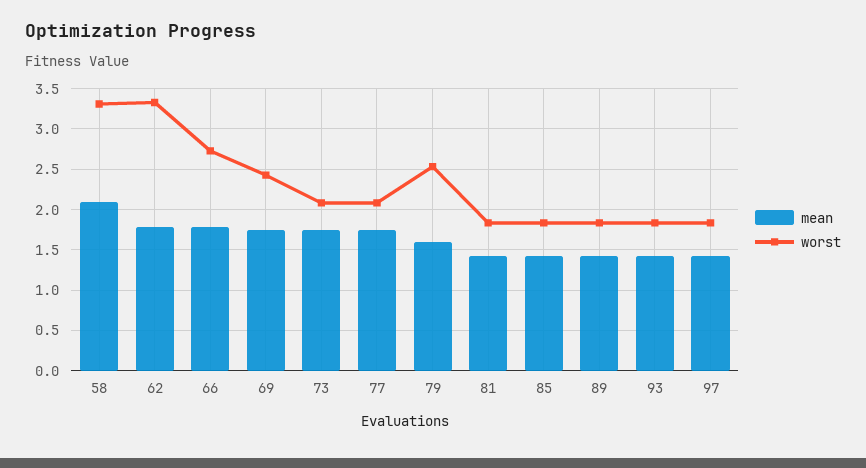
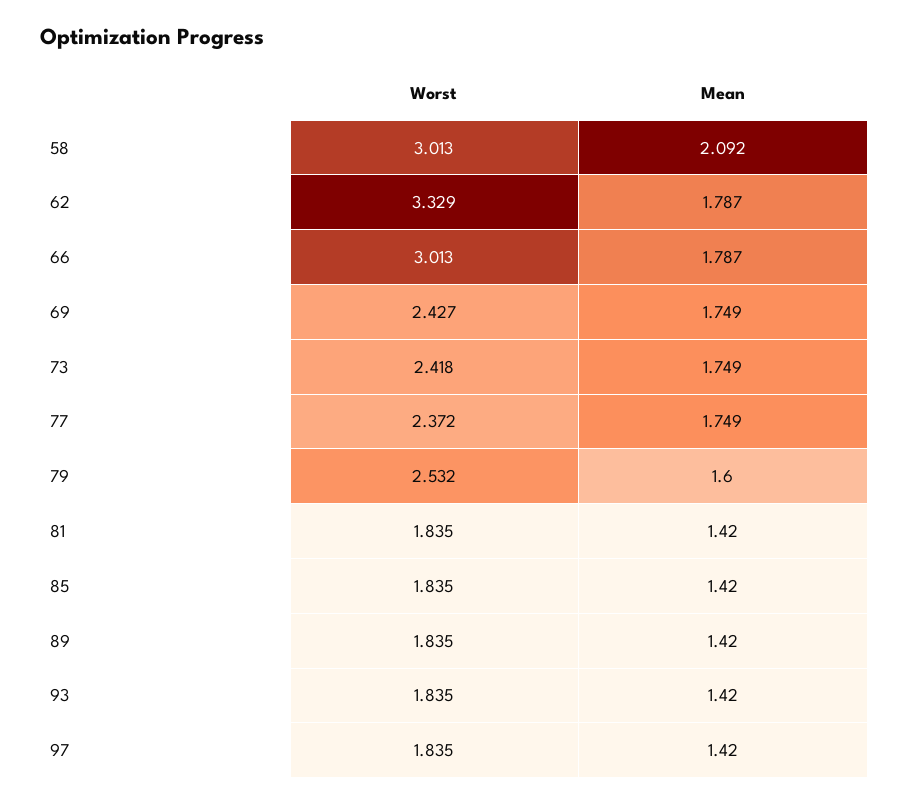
worst, 58: 3.3 -> 3.013
worst, 66: 2.7 -> 3.013
worst, 73: 2.1 -> 2.418
worst, 77: 2.1 -> 2.372

